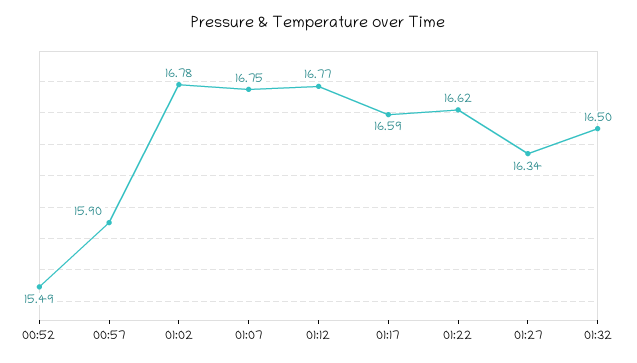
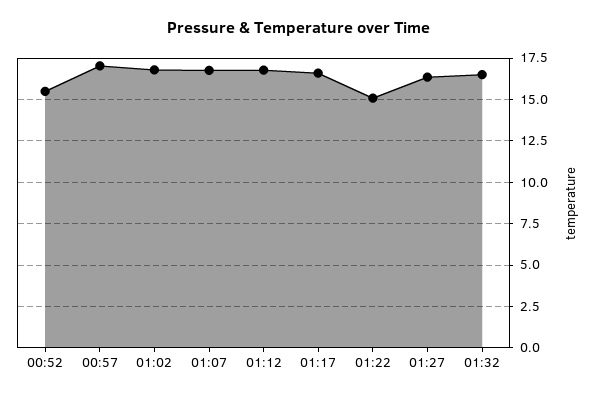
00:57: 15.9 -> 17
01:22: 16.62 -> 15

